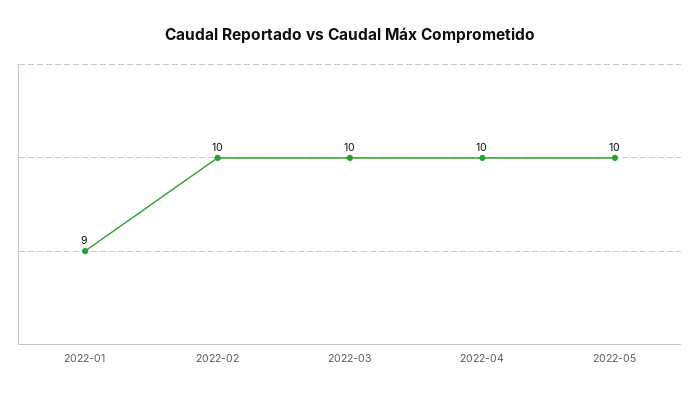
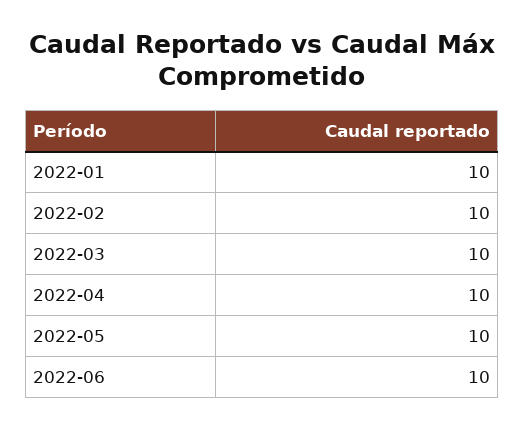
2022-01: 9 -> 10
2022-06: none -> 10

